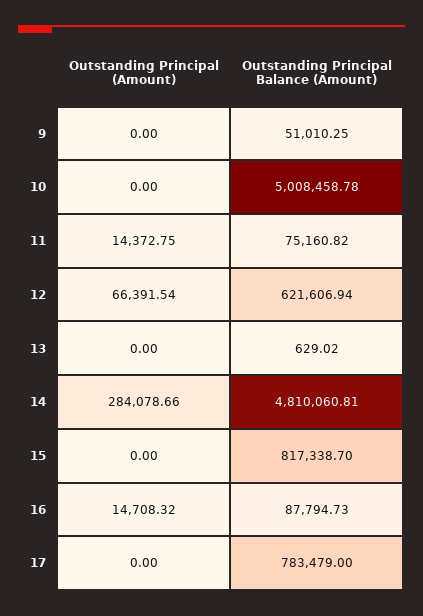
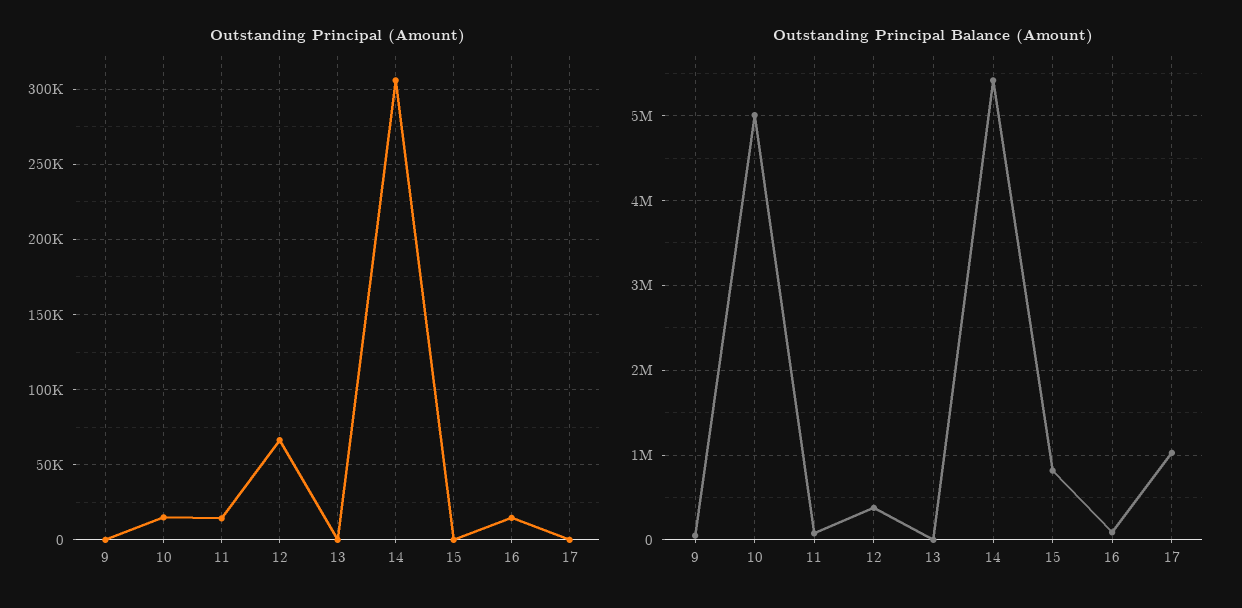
Outstanding Principal (Amount), 10: 0 -> 15000
Outstanding Principal Balance (Amount), 12: 621606.94 -> 400000
Outstanding Principal (Amount), 14: 284078.66 -> 305000
Outstanding Principal Balance (Amount), 14: 4810060.81 -> 5400000
Outstanding Principal Balance (Amount), 17: 783479 -> 1000000

